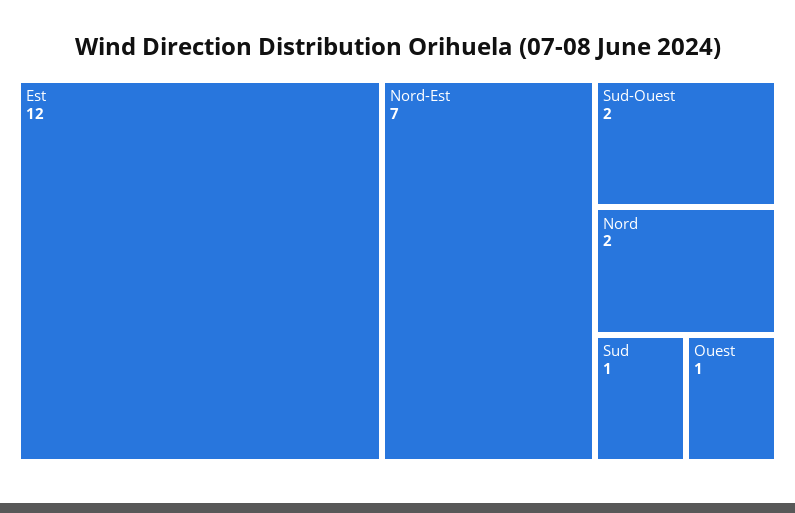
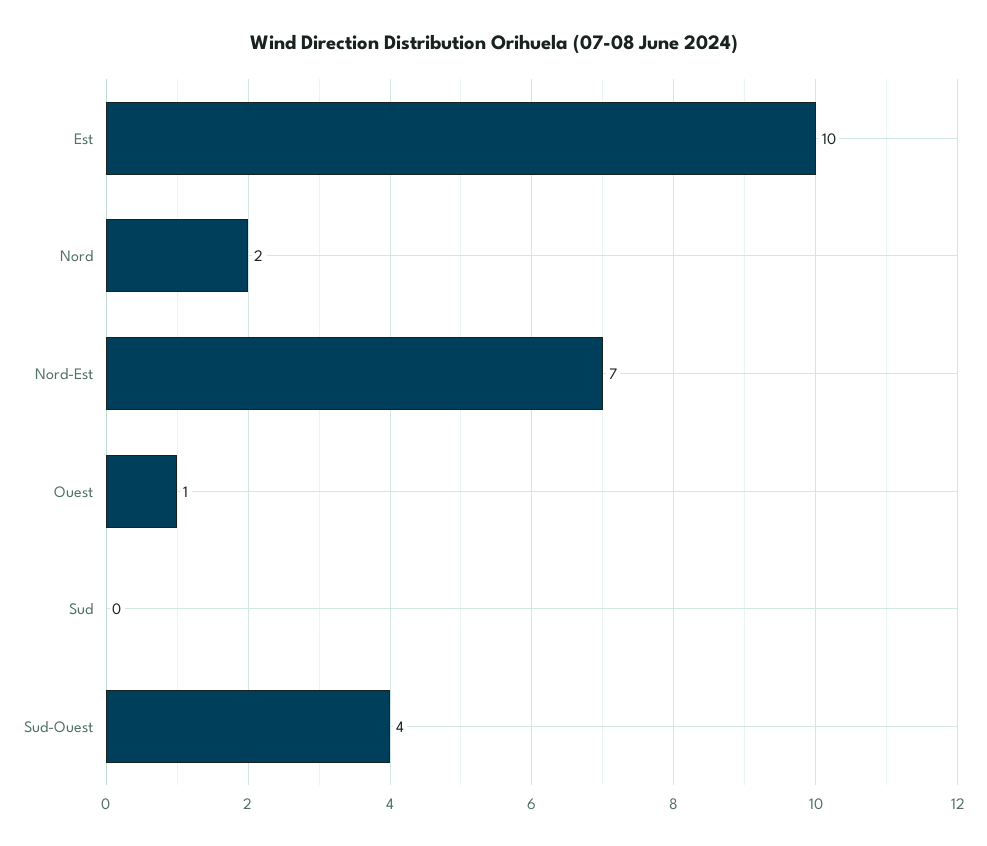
Est: 12 -> 10
Sud-Ouest: 2 -> 4
Sud: 1 -> 0

